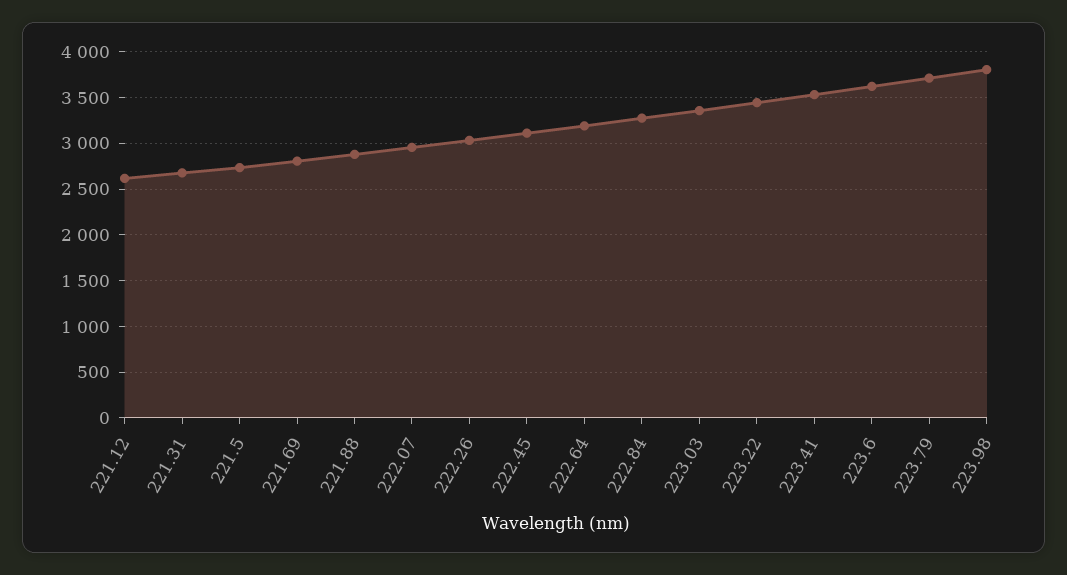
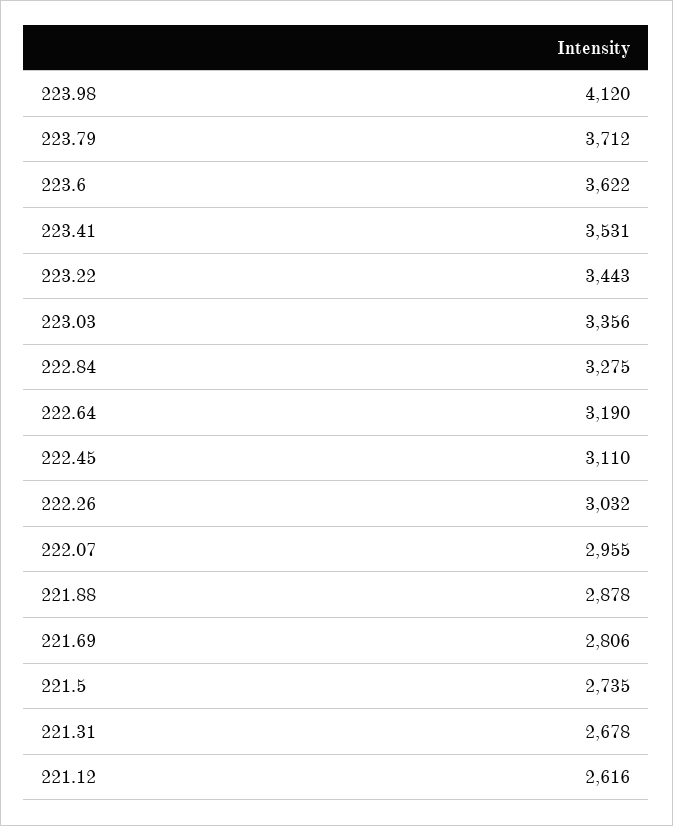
223.98: 3800 -> 4120

